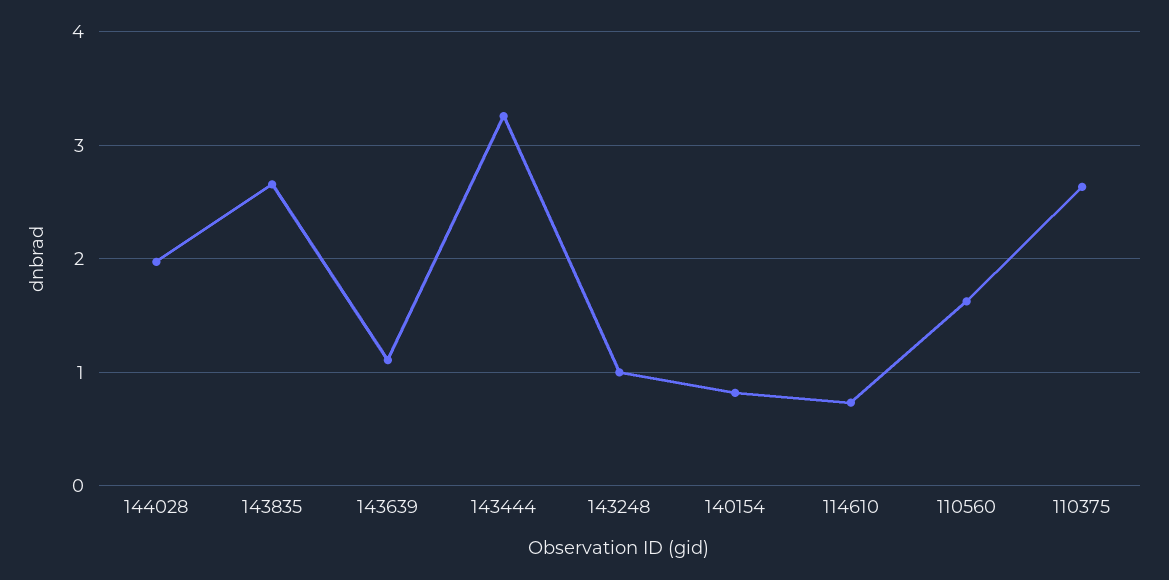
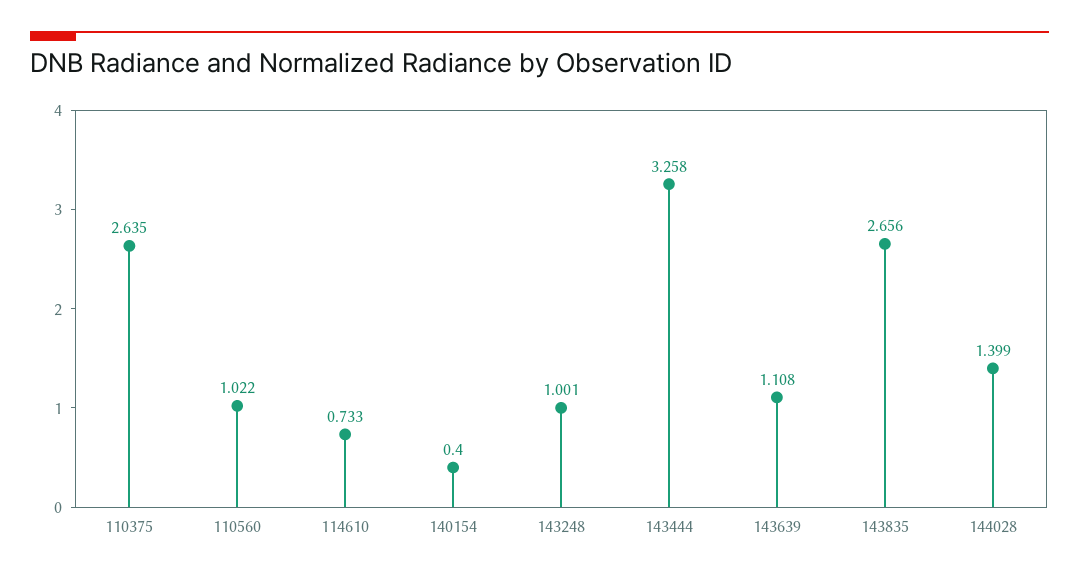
144028: 2 -> 1.399
140154: 0.8 -> 0.4
110560: 1.6 -> 1.022

